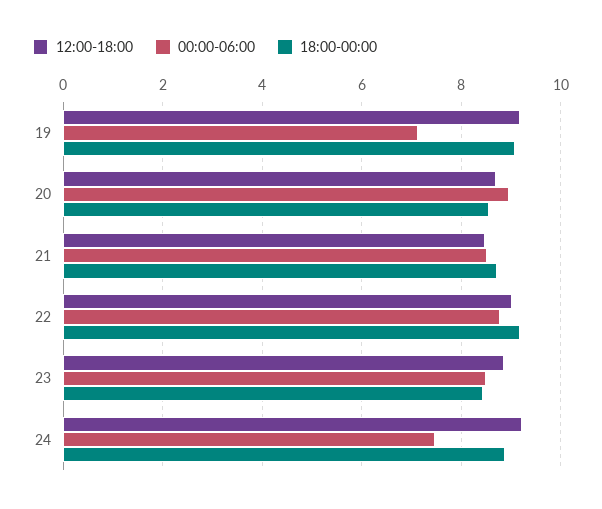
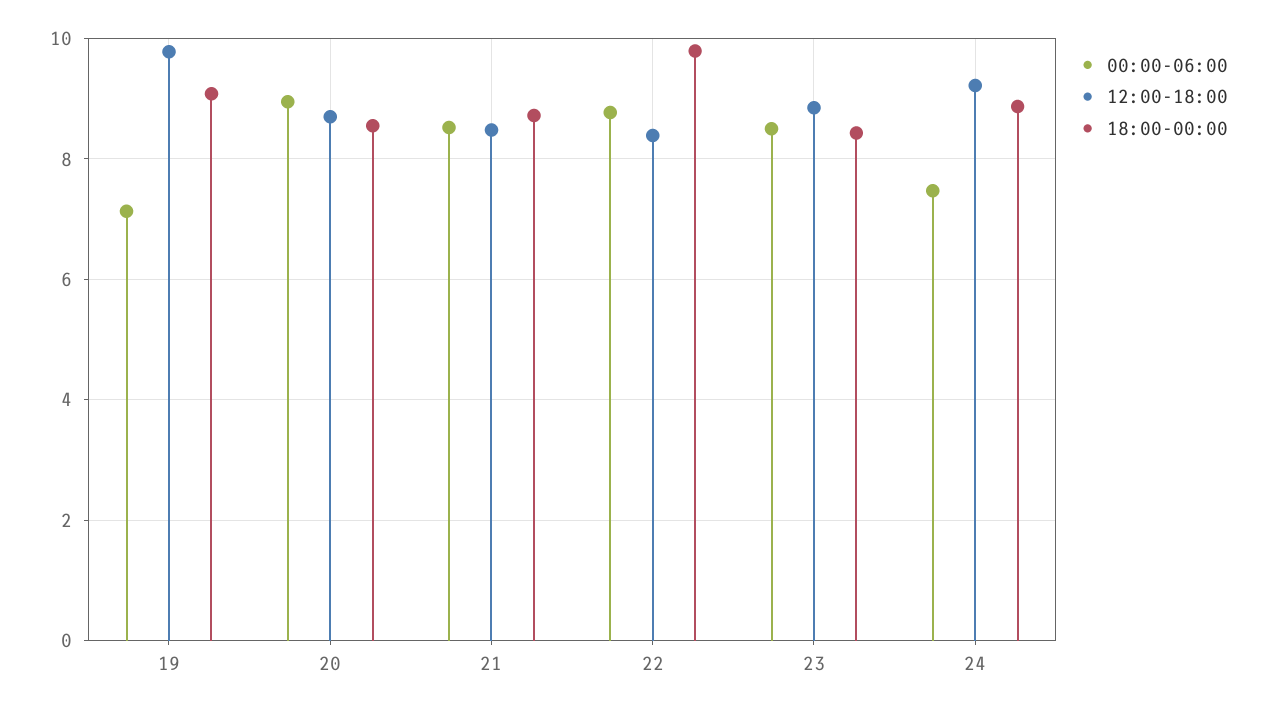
12:00-18:00, 19: 9.2 -> 9.8
12:00-18:00, 22: 9 -> 8.4
18:00-00:00, 22: 9.2 -> 9.8

